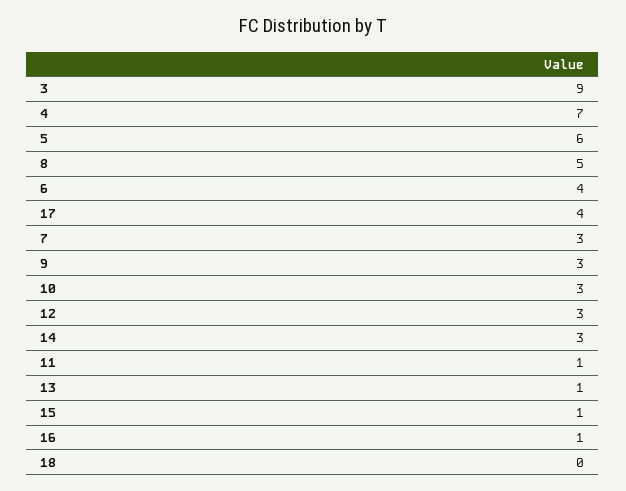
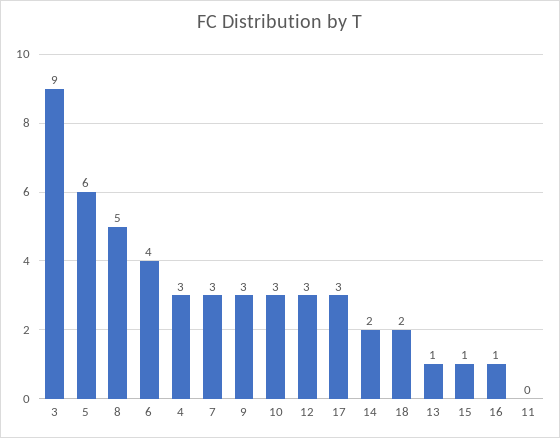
4: 7 -> 3
17: 4 -> 3
14: 3 -> 2
11: 1 -> 0
18: 0 -> 2

